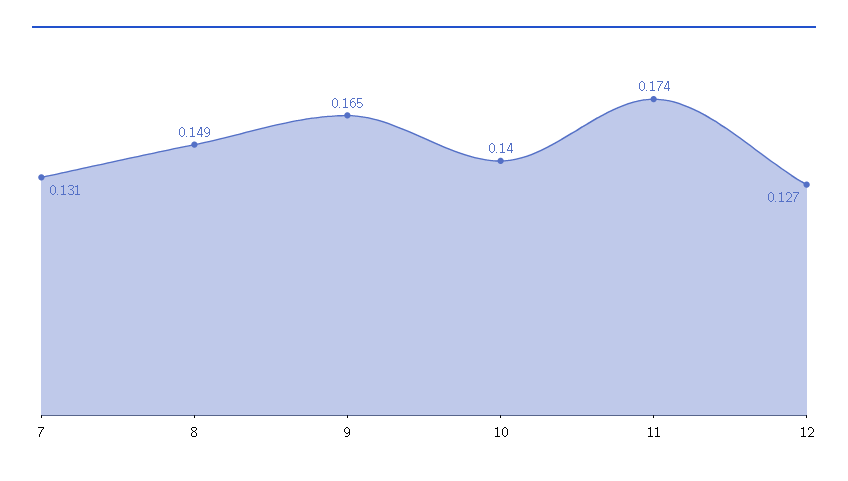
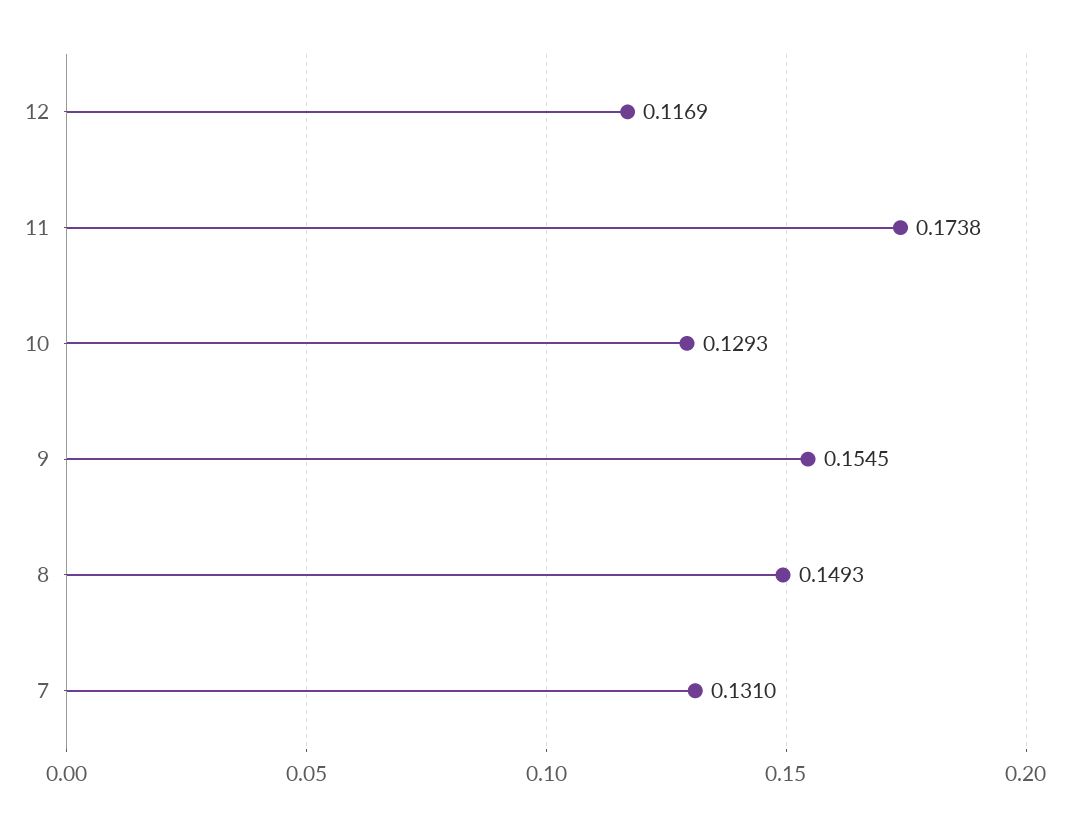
9: 0.165 -> 0.1545
10: 0.14 -> 0.1293
12: 0.127 -> 0.1169

